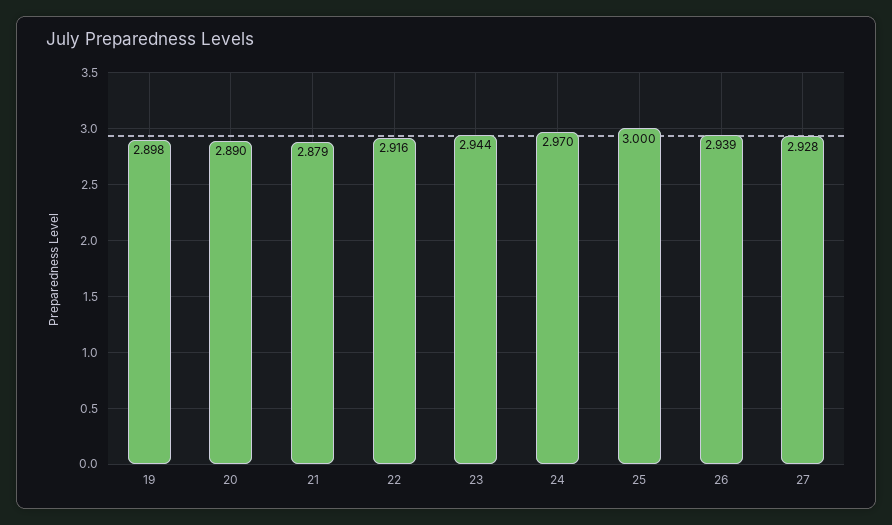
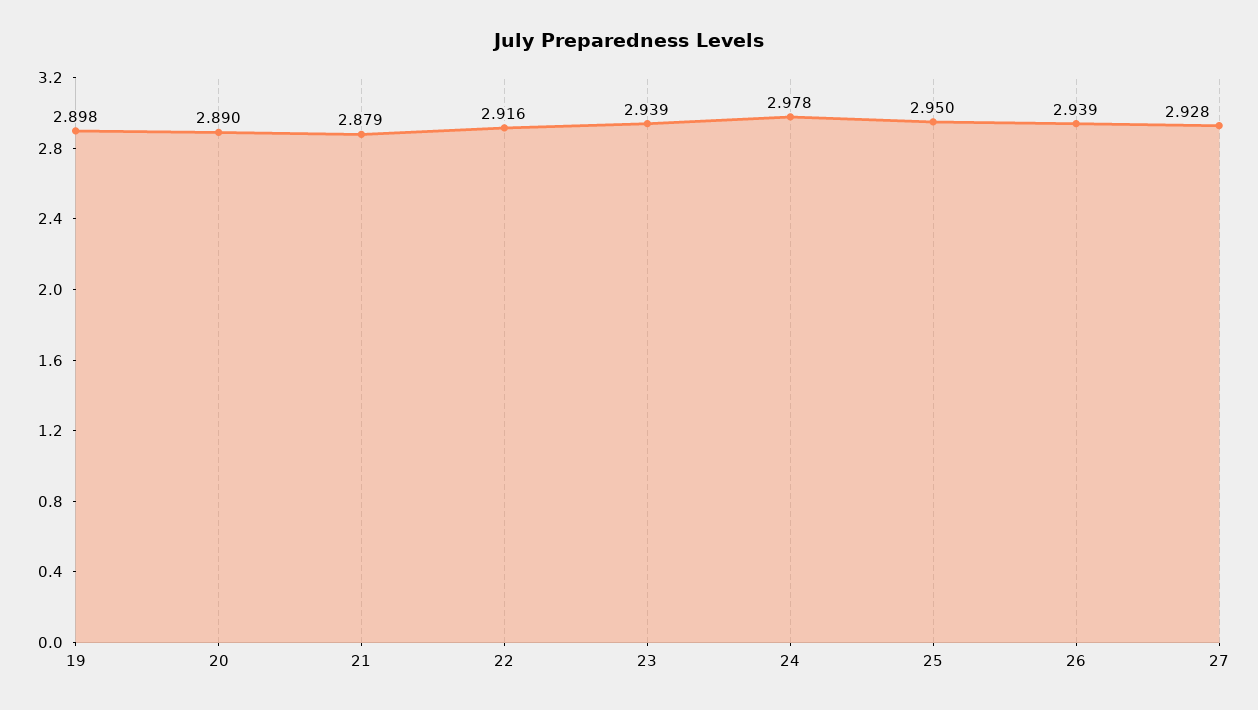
23: 2.944 -> 2.939
24: 2.97 -> 2.978
25: 3 -> 2.95

